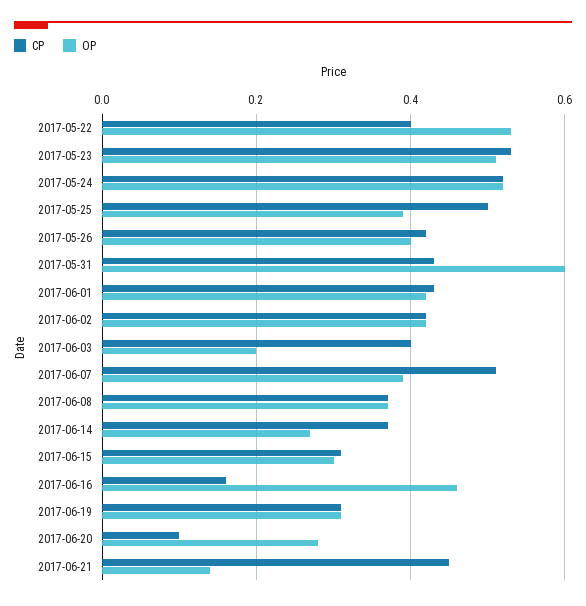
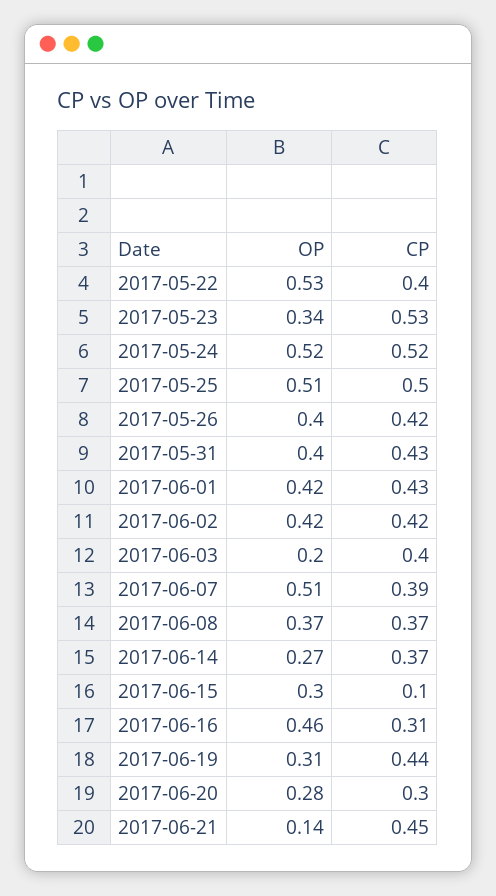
OP, 2017-05-23: 0.5 -> 0.34
OP, 2017-05-25: 0.4 -> 0.51
OP, 2017-05-31: 0.6 -> 0.4
CP, 2017-06-07: 0.5 -> 0.39
OP, 2017-06-07: 0.4 -> 0.51
CP, 2017-06-15: 0.3 -> 0.1
CP, 2017-06-16: 0.15 -> 0.31
CP, 2017-06-19: 0.3 -> 0.44
CP, 2017-06-20: 0.1 -> 0.3

